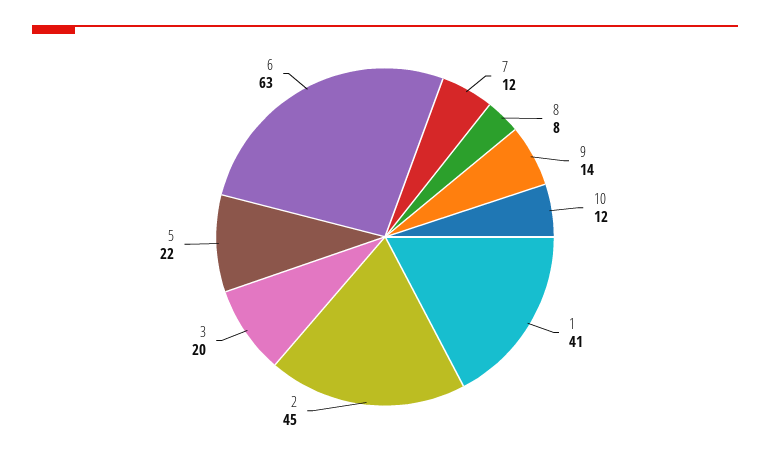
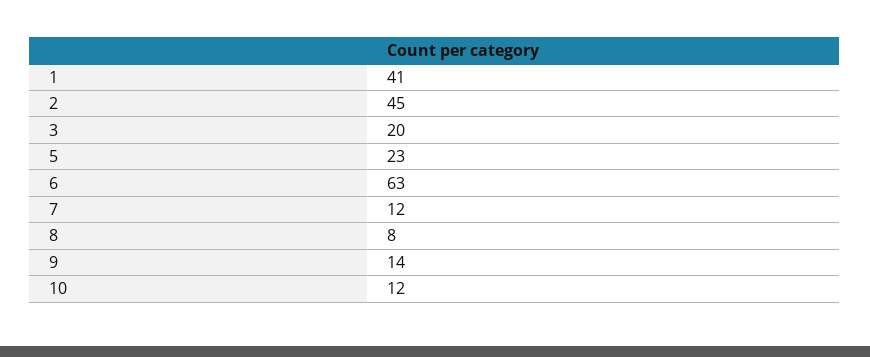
5: 22 -> 23

